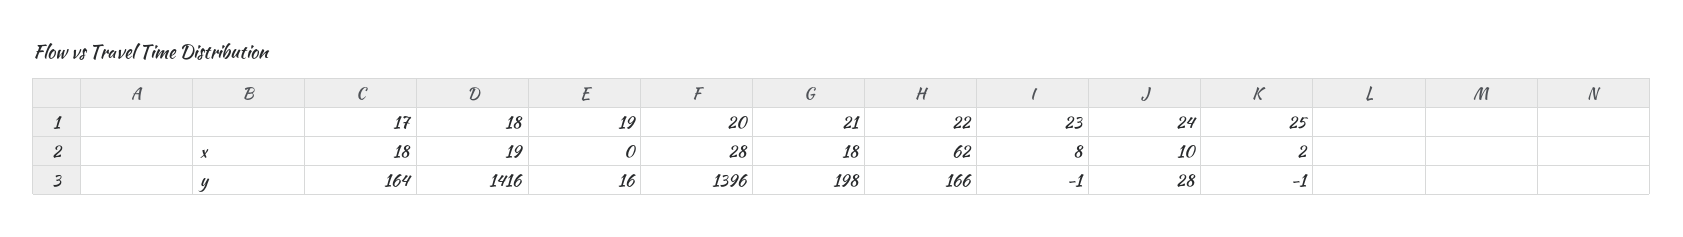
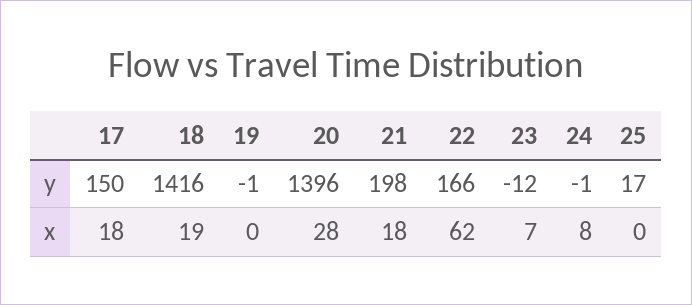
23, x: 8 -> 7
24, x: 10 -> 8
25, x: 2 -> 0
17, y: 164 -> 150
19, y: 16 -> -1
23, y: -1 -> -12
24, y: 28 -> -1
25, y: -1 -> 17

